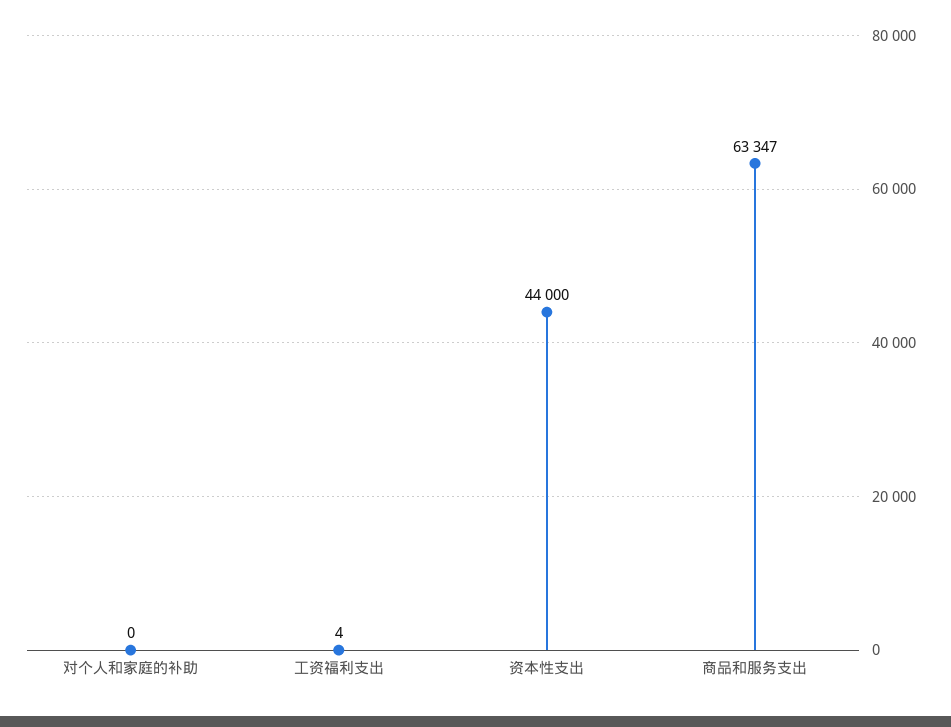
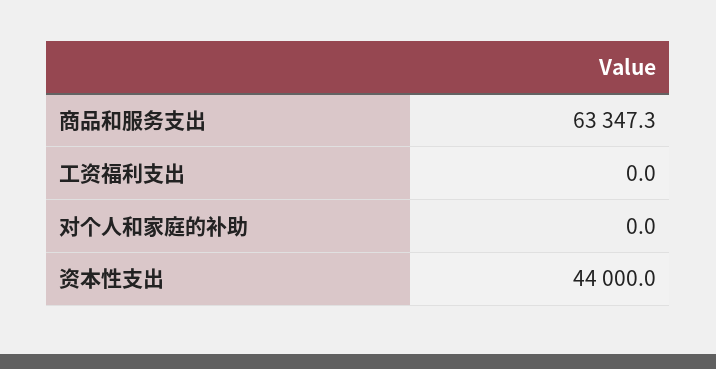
工资福利支出: 4 -> 0

